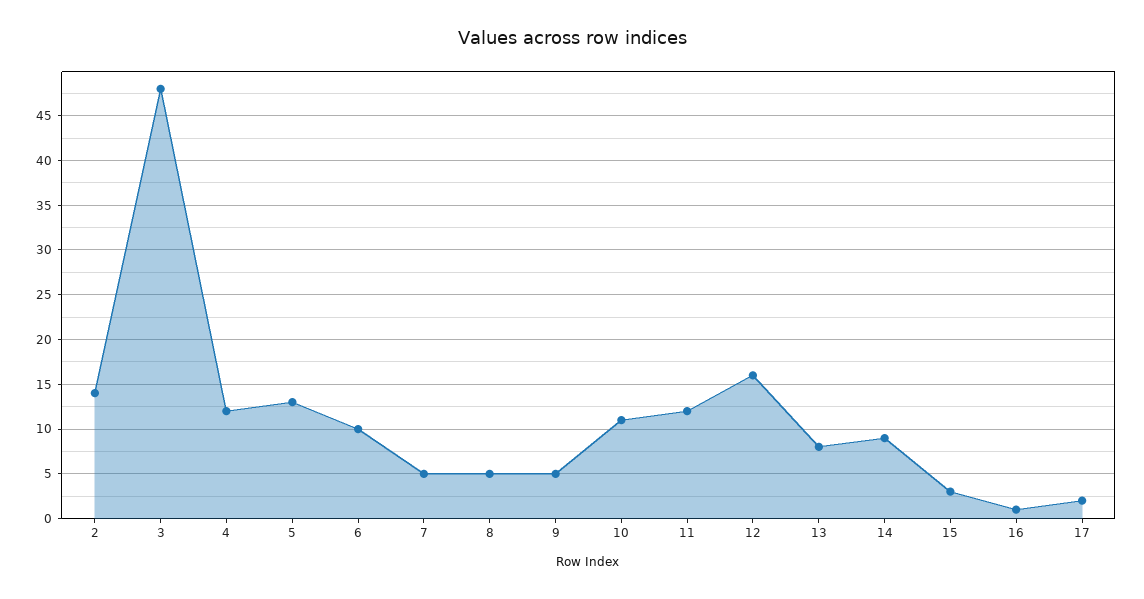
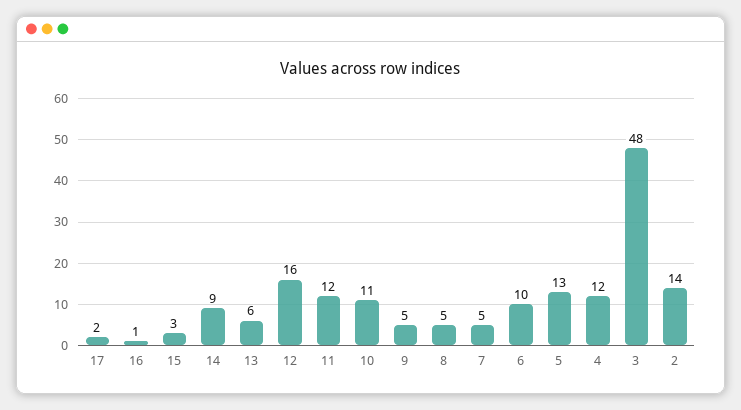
13: 8 -> 6

